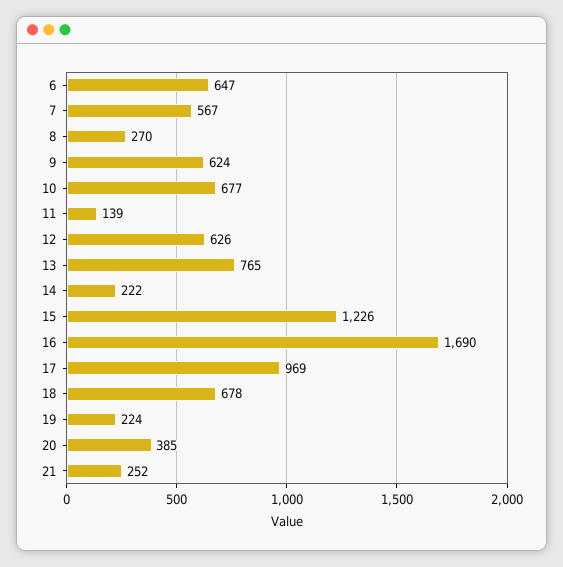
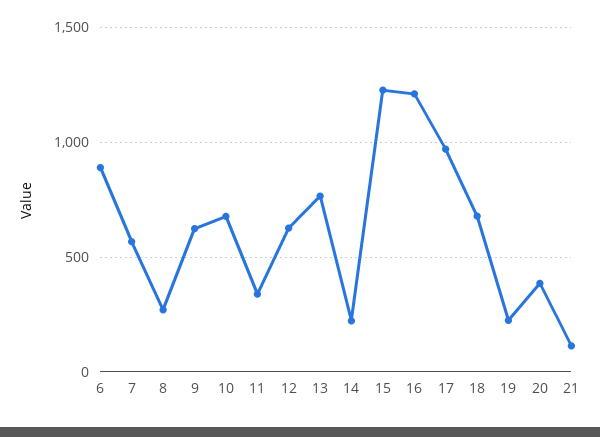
6: 647 -> 900
11: 139 -> 350
16: 1690 -> 1200
21: 252 -> 100

